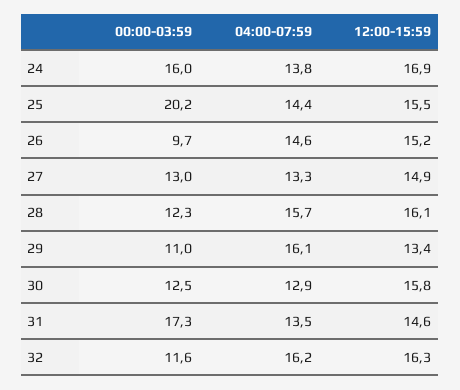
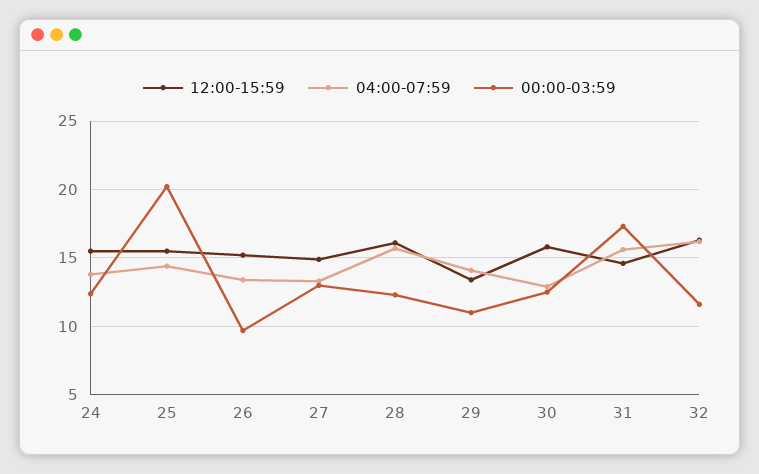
00:00-03:59, 24: 16 -> 12.5
12:00-15:59, 24: 16.9 -> 15.5
04:00-07:59, 26: 14.6 -> 13.5
04:00-07:59, 29: 16.1 -> 14
04:00-07:59, 31: 13.5 -> 15.5

